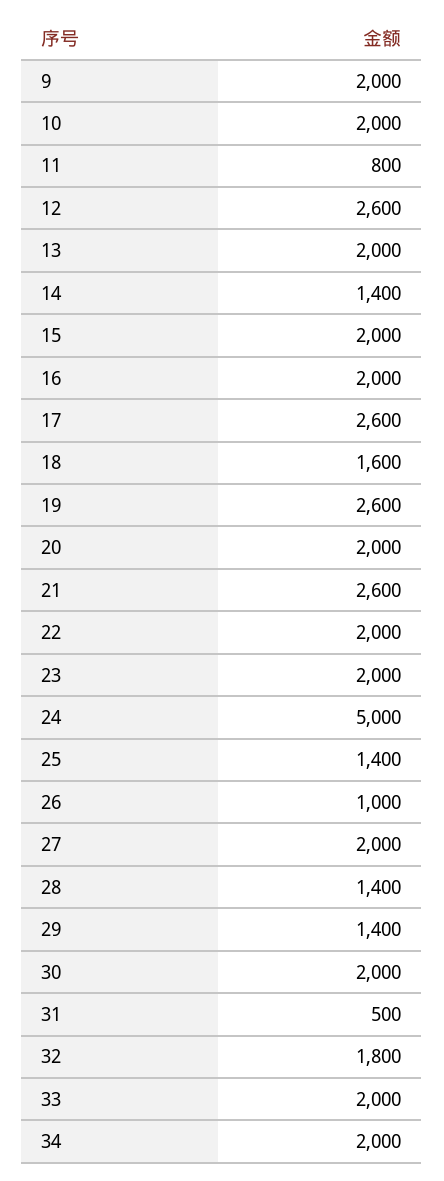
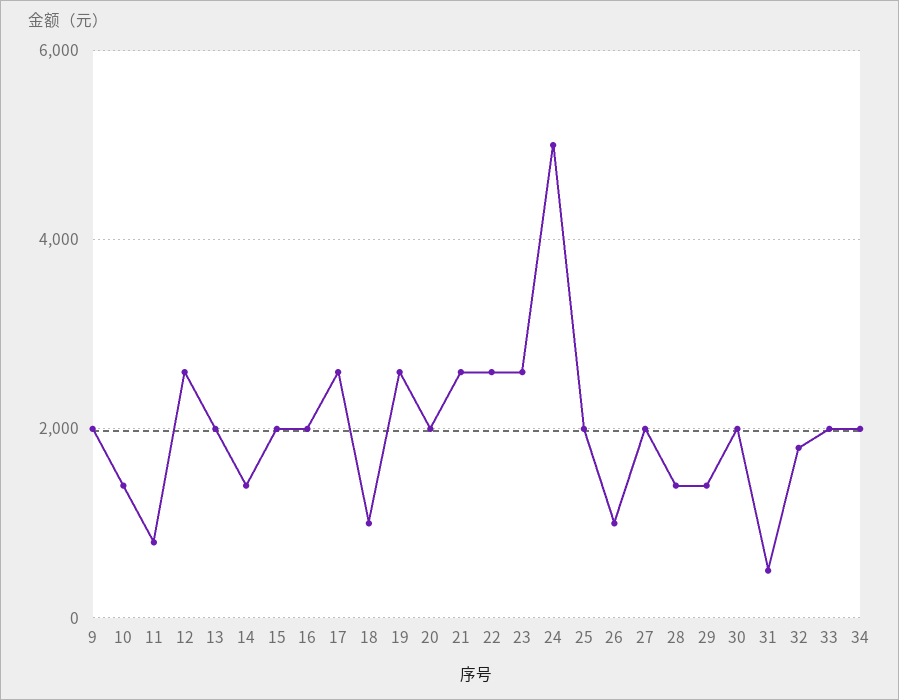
10: 2000 -> 1400
18: 1600 -> 1000
22: 2000 -> 2600
23: 2000 -> 2600
25: 1400 -> 2000

